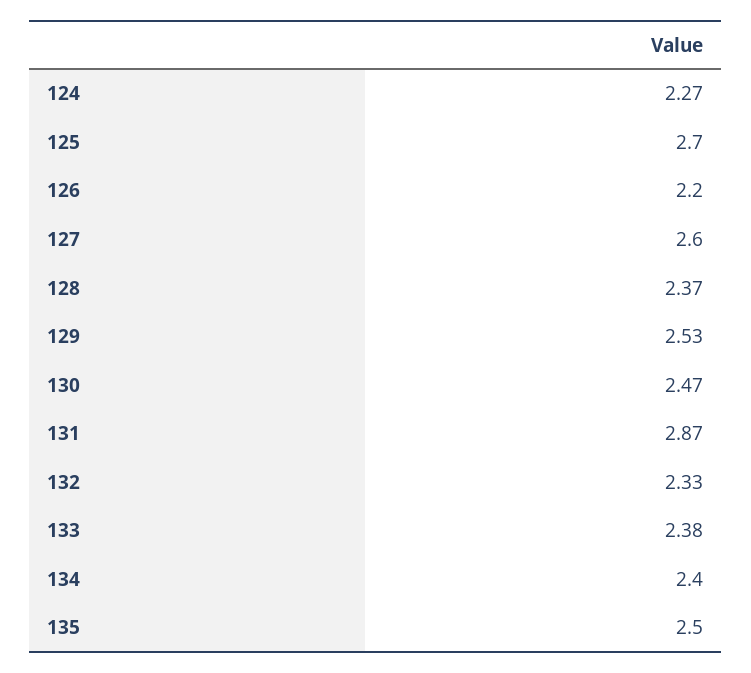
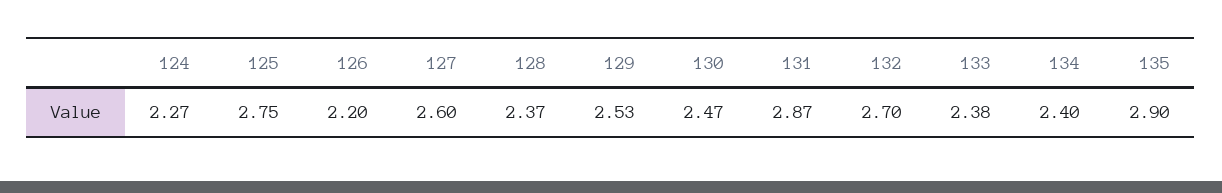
125: 2.7 -> 2.75
132: 2.33 -> 2.7
135: 2.5 -> 2.9

